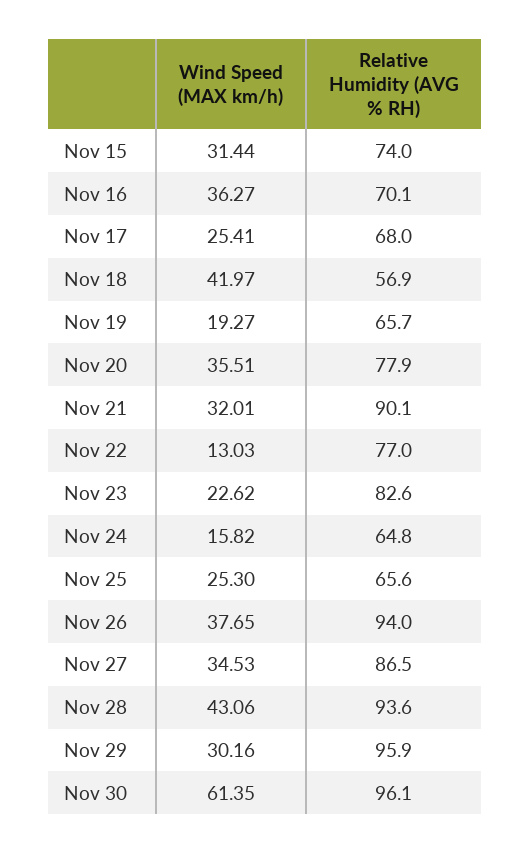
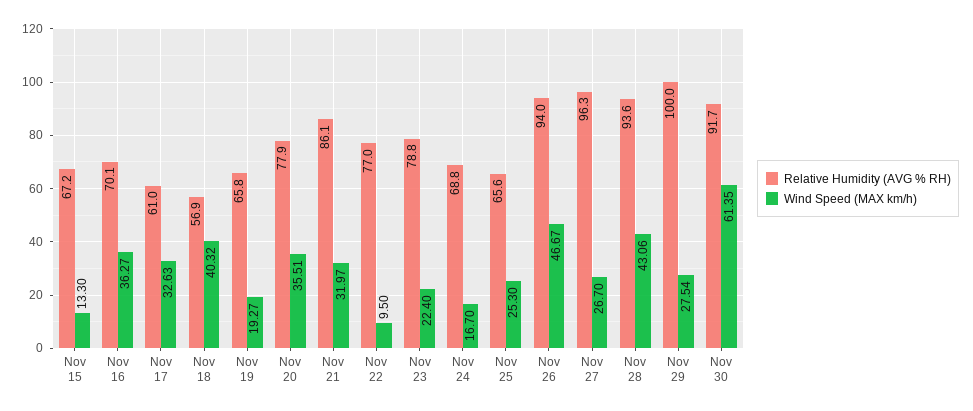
Wind Speed (MAX km/h), Nov 15: 31.44 -> 13.3
Relative Humidity (AVG % RH), Nov 15: 74 -> 67.2
Wind Speed (MAX km/h), Nov 17: 25.41 -> 32.63
Relative Humidity (AVG % RH), Nov 17: 68 -> 61
Wind Speed (MAX km/h), Nov 18: 41.97 -> 40.32
Relative Humidity (AVG % RH), Nov 19: 65.7 -> 65.8
Wind Speed (MAX km/h), Nov 21: 32.01 -> 31.97
Relative Humidity (AVG % RH), Nov 21: 90.1 -> 86.1
Wind Speed (MAX km/h), Nov 22: 13.03 -> 9.5
Wind Speed (MAX km/h), Nov 23: 22.62 -> 22.4
Relative Humidity (AVG % RH), Nov 23: 82.6 -> 78.8
Wind Speed (MAX km/h), Nov 24: 15.82 -> 16.7
Relative Humidity (AVG % RH), Nov 24: 64.8 -> 68.8
Wind Speed (MAX km/h), Nov 26: 37.65 -> 46.67
Wind Speed (MAX km/h), Nov 27: 34.53 -> 26.7
Relative Humidity (AVG % RH), Nov 27: 86.5 -> 96.3
Wind Speed (MAX km/h), Nov 29: 30.16 -> 27.54
Relative Humidity (AVG % RH), Nov 29: 95.9 -> 100
Relative Humidity (AVG % RH), Nov 30: 96.1 -> 91.7

